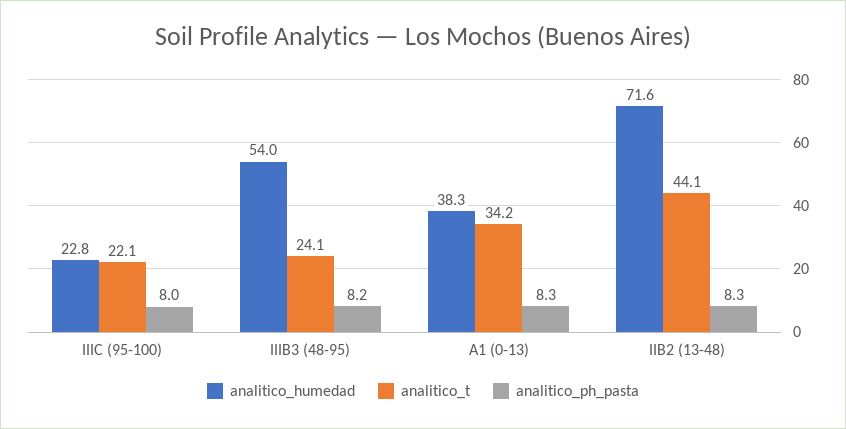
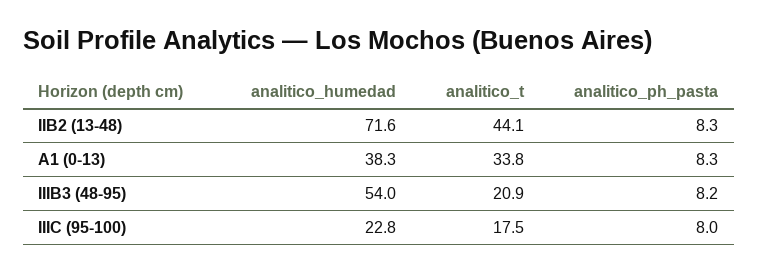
analitico_t, IIIC (95-100): 22.1 -> 17.5
analitico_t, IIIB3 (48-95): 24.1 -> 20.9
analitico_t, A1 (0-13): 34.2 -> 33.8

